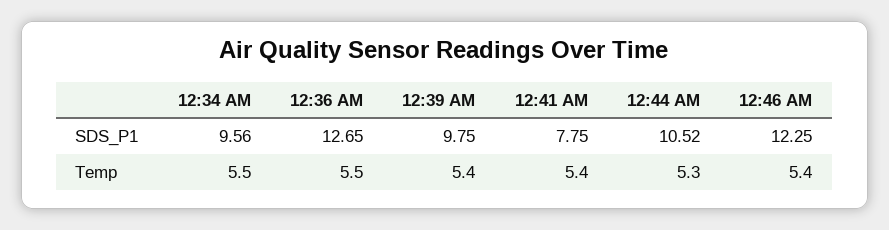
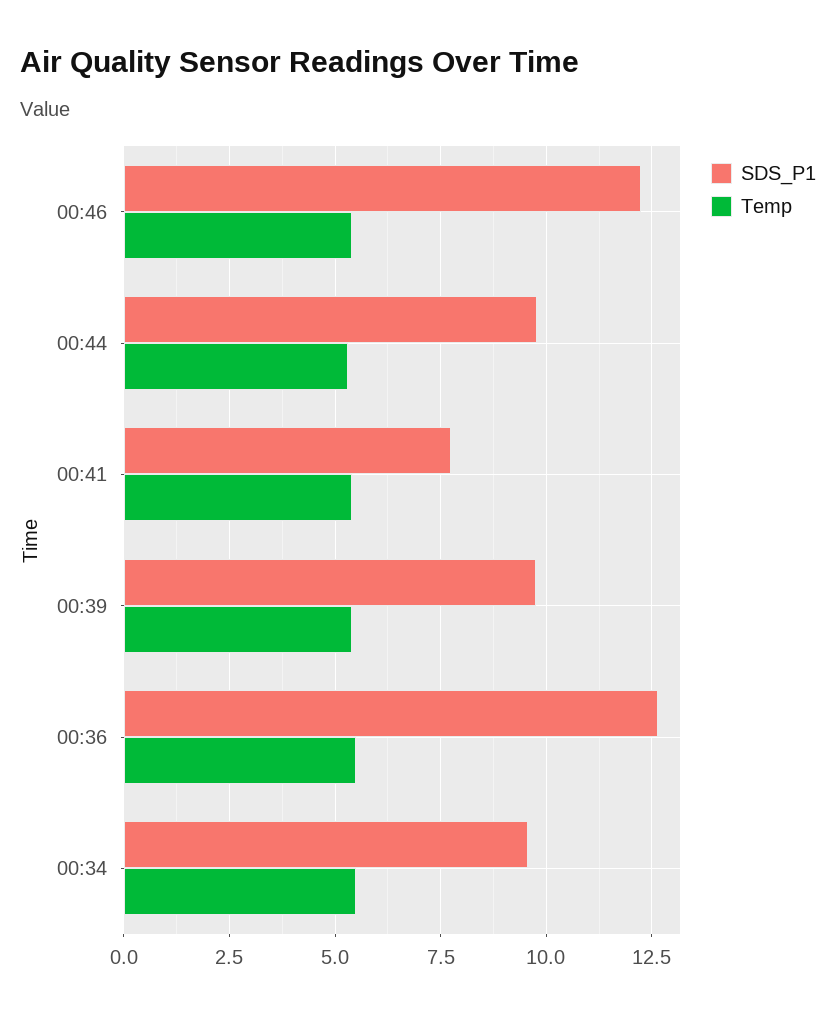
SDS_P1, 12:44 AM: 10.52 -> 9.75

